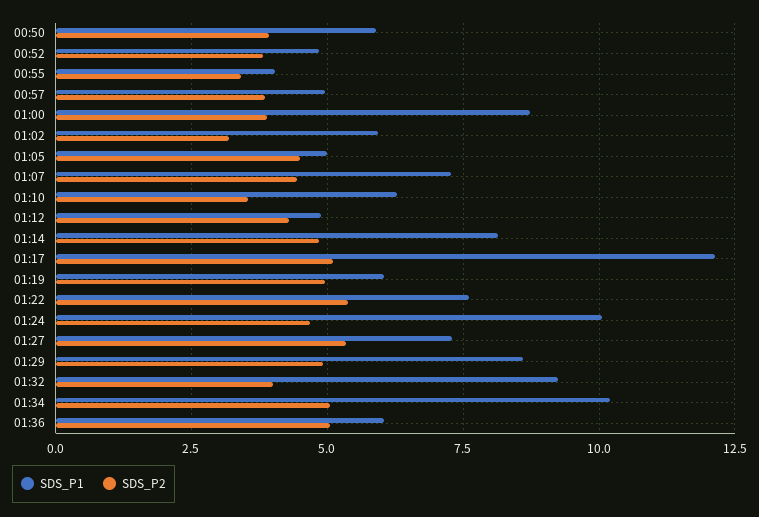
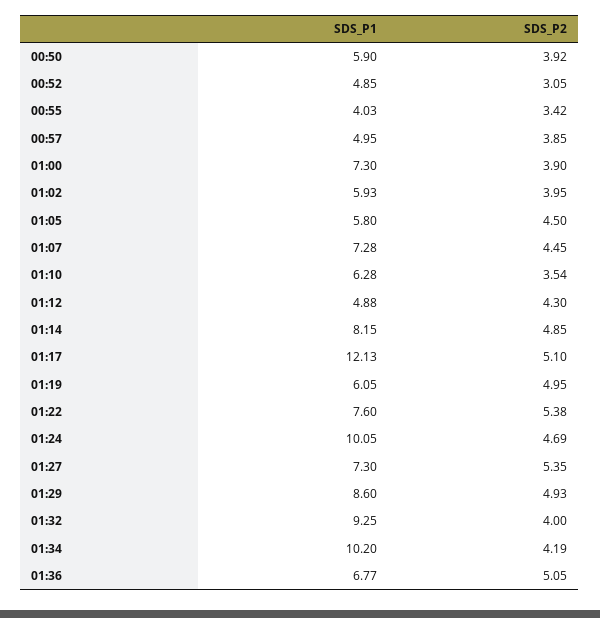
SDS_P2, 00:52: 3.75 -> 3.05
SDS_P1, 01:00: 8.75 -> 7.3
SDS_P2, 01:02: 3.25 -> 3.95
SDS_P1, 01:05: 5 -> 5.8
SDS_P2, 01:34: 5 -> 4.19
SDS_P1, 01:36: 6 -> 6.77

